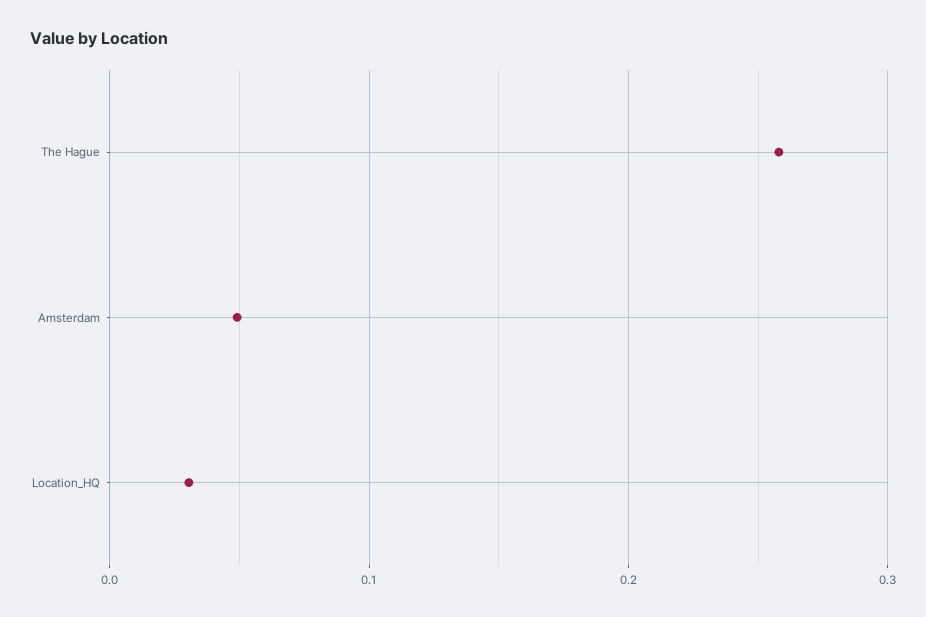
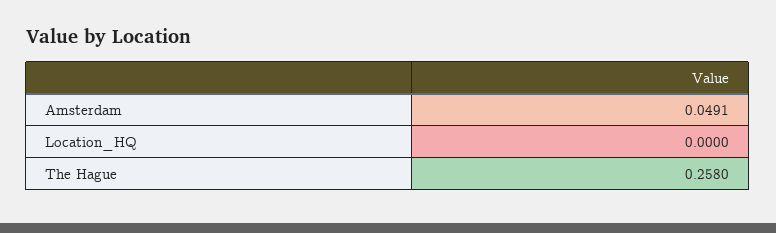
Location_HQ: 0.03 -> 0

